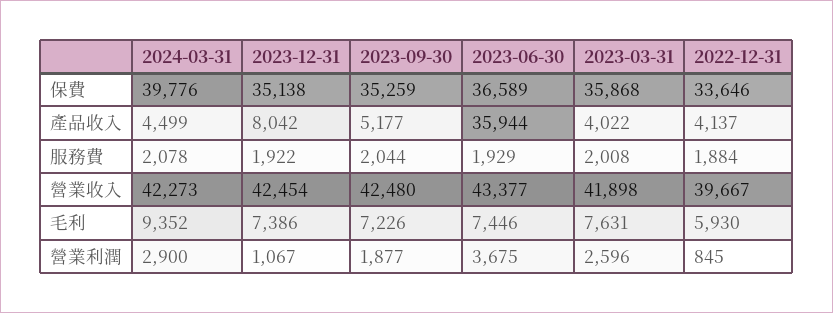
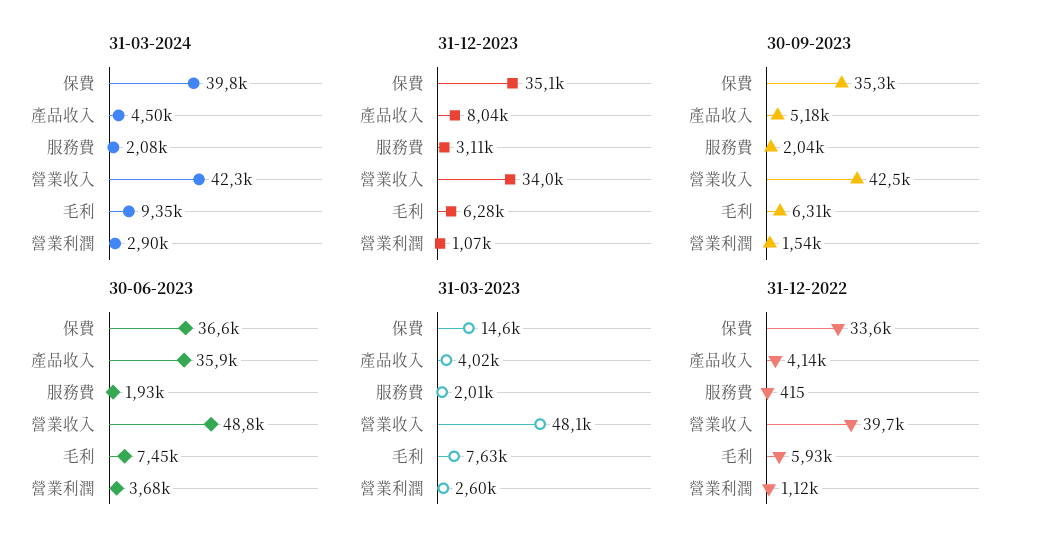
2023-03-31, 保費: 35868 -> 14600
2023-12-31, 服務費: 1922 -> 3110
2022-12-31, 服務費: 1884 -> 415
2023-12-31, 營業收入: 42454 -> 34000
2023-06-30, 營業收入: 43377 -> 48800
2023-03-31, 營業收入: 41898 -> 48100
2023-12-31, 毛利: 7386 -> 6280
2023-09-30, 毛利: 7226 -> 6310
2023-09-30, 營業利潤: 1877 -> 1540
2022-12-31, 營業利潤: 845 -> 1120

